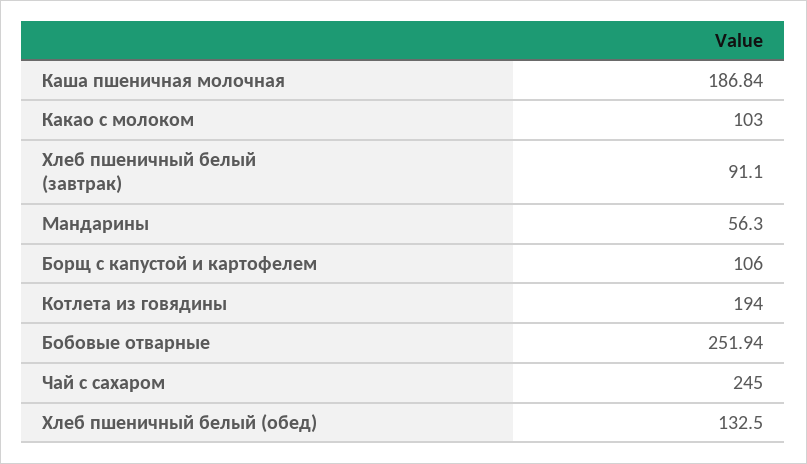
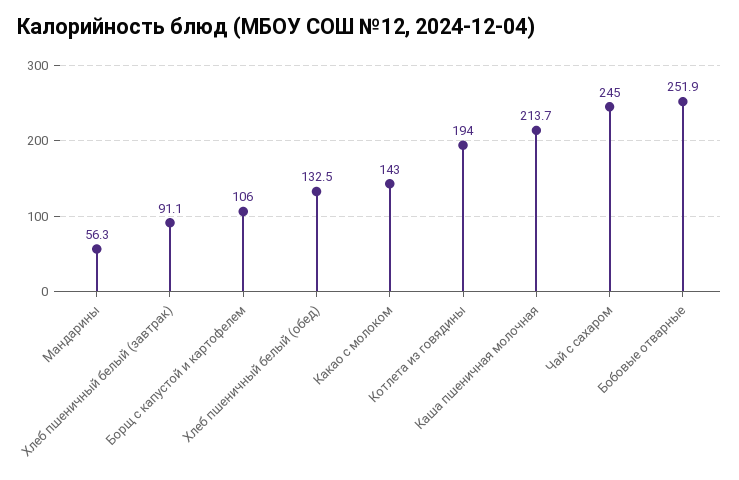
Каша пшеничная молочная: 186.84 -> 213.7
Какао с молоком: 103 -> 143

